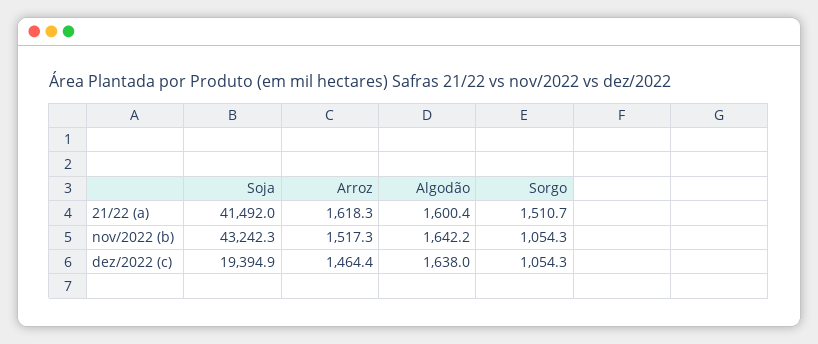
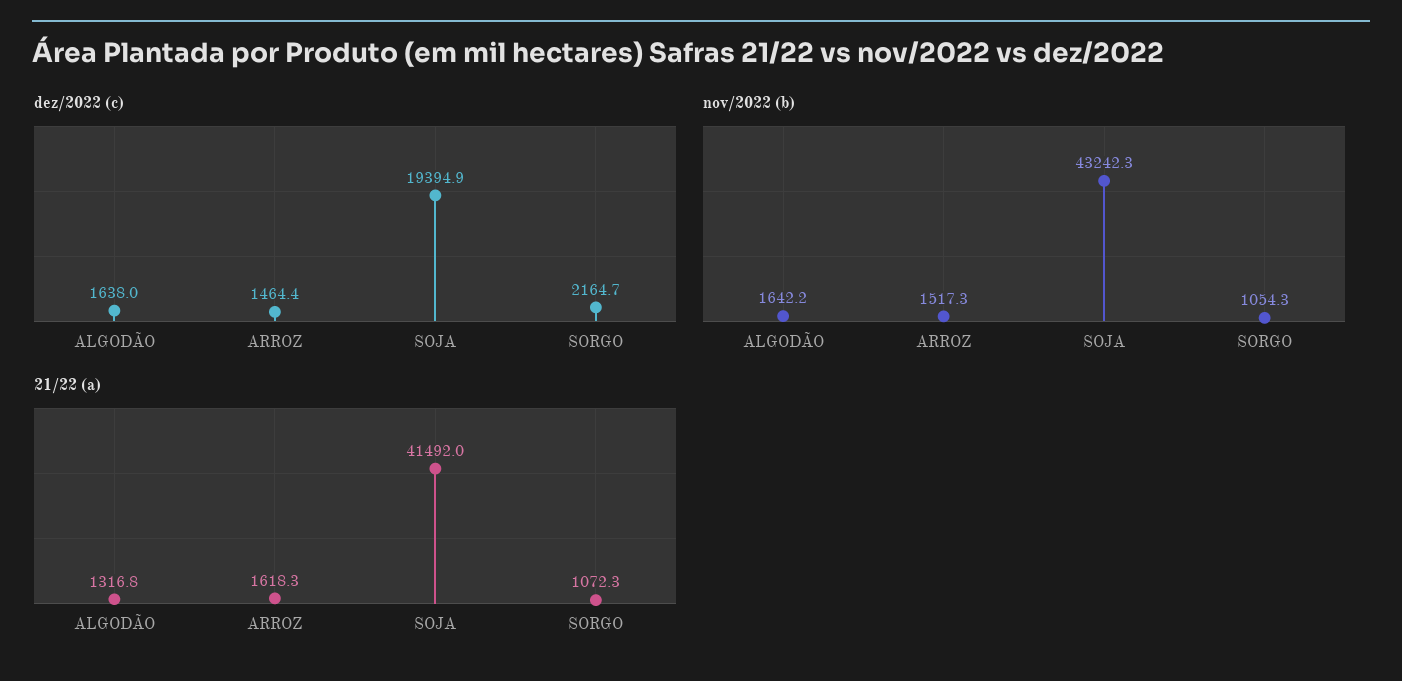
21/22 (a), Algodão: 1600.4 -> 1316.8
21/22 (a), Sorgo: 1510.7 -> 1072.3
dez/2022 (c), Sorgo: 1054.3 -> 2164.7

